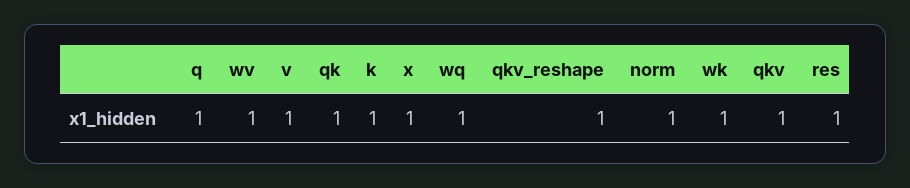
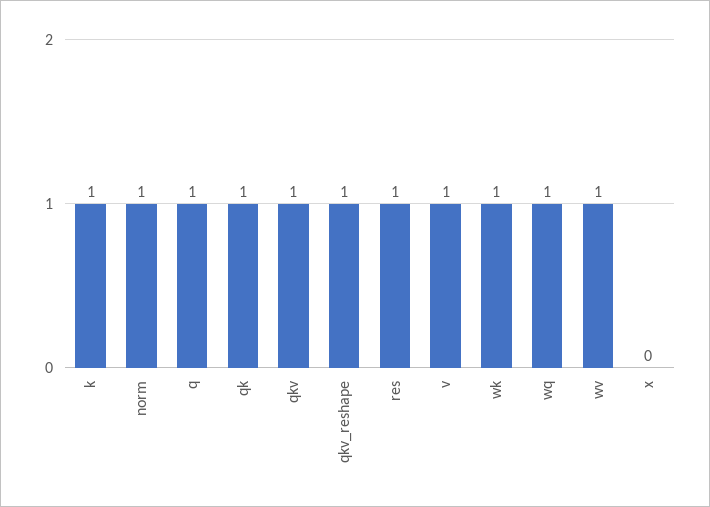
x: 1 -> 0

